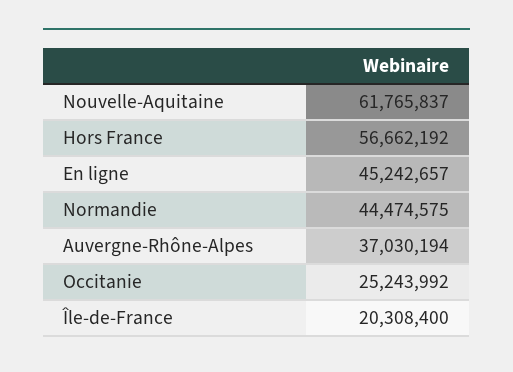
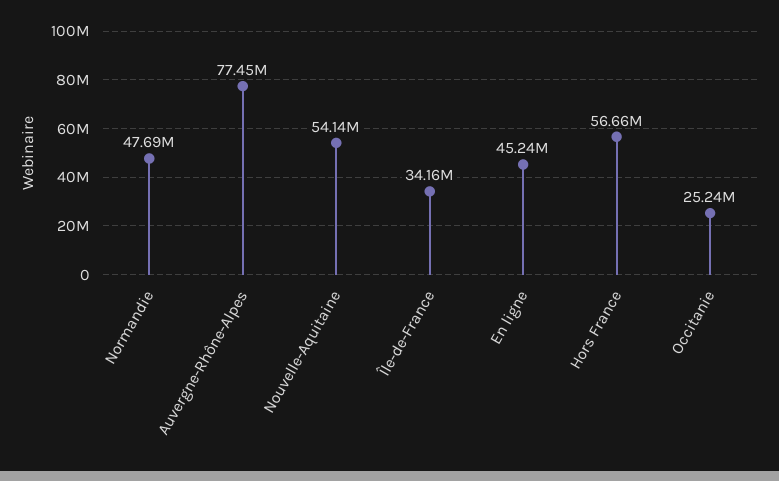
Nouvelle-Aquitaine: 61765837 -> 54140000
Normandie: 44474575 -> 47690000
Auvergne-Rhône-Alpes: 37030194 -> 77450000
Île-de-France: 20308400 -> 34160000

